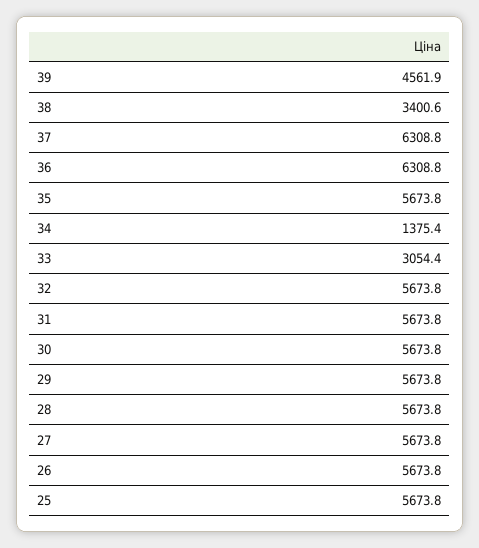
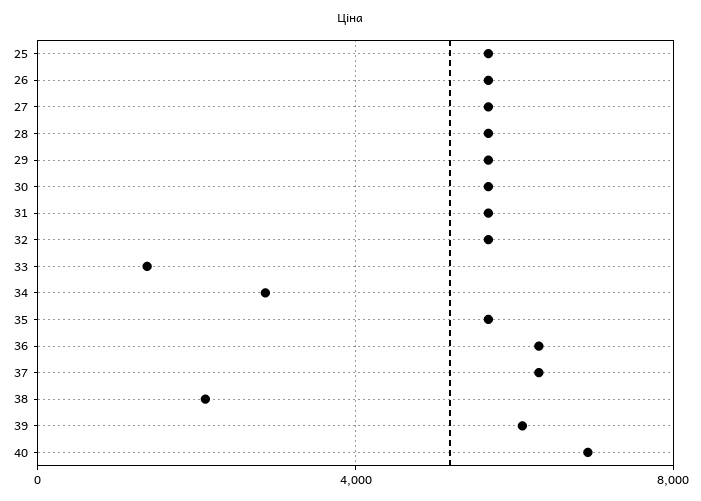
39: 4561.9 -> 6000
38: 3400.6 -> 2000
34: 1375.4 -> 3000
33: 3054.4 -> 1500
40: none -> 7000

